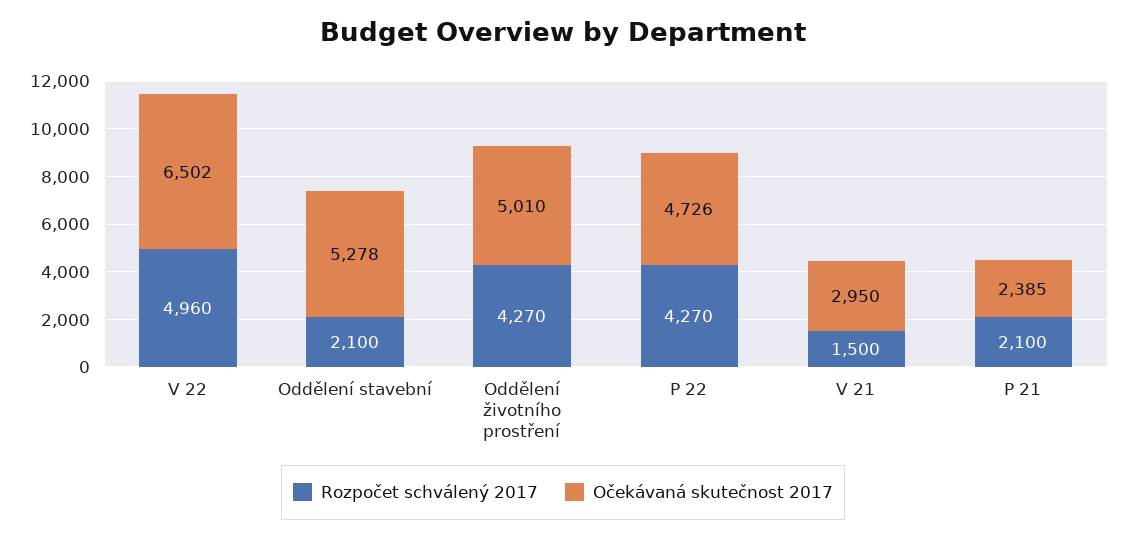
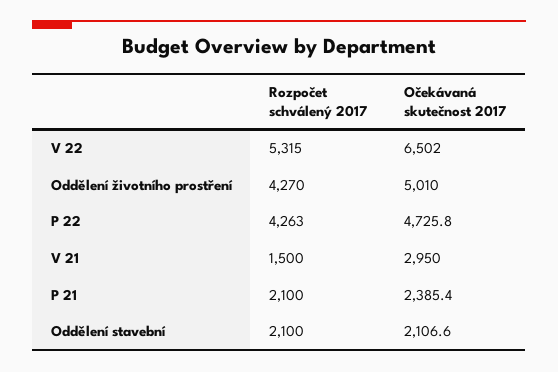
Rozpočet schválený 2017, V 22: 4960 -> 5315
Očekávaná skutečnost 2017, Oddělení stavební: 5278 -> 2106.6
Rozpočet schválený 2017, P 22: 4270 -> 4263

